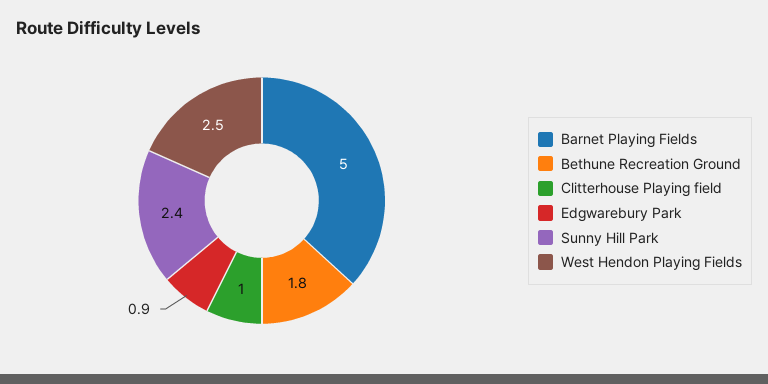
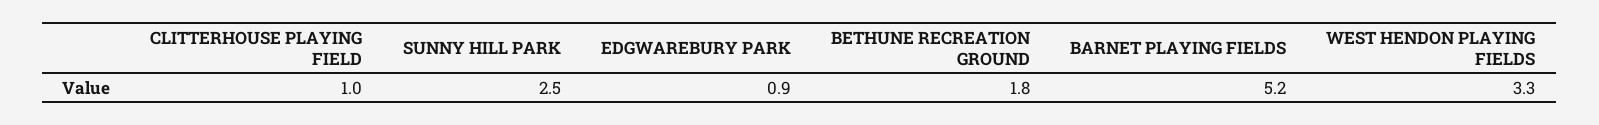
Barnet Playing Fields: 5 -> 5.2
Sunny Hill Park: 2.4 -> 2.5
West Hendon Playing Fields: 2.5 -> 3.3

